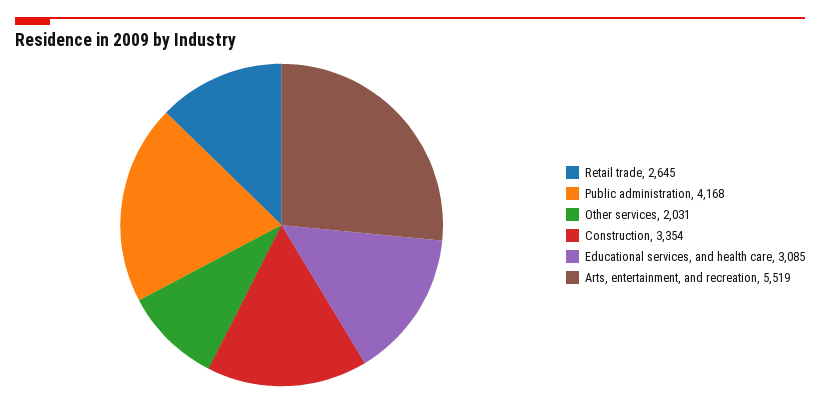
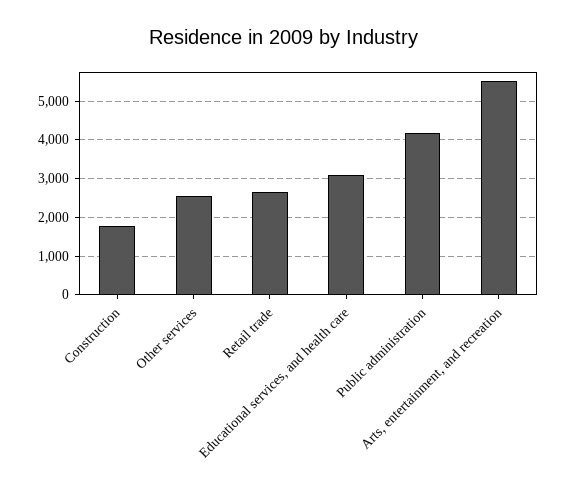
Other services: 2031 -> 2600
Construction: 3354 -> 1800

